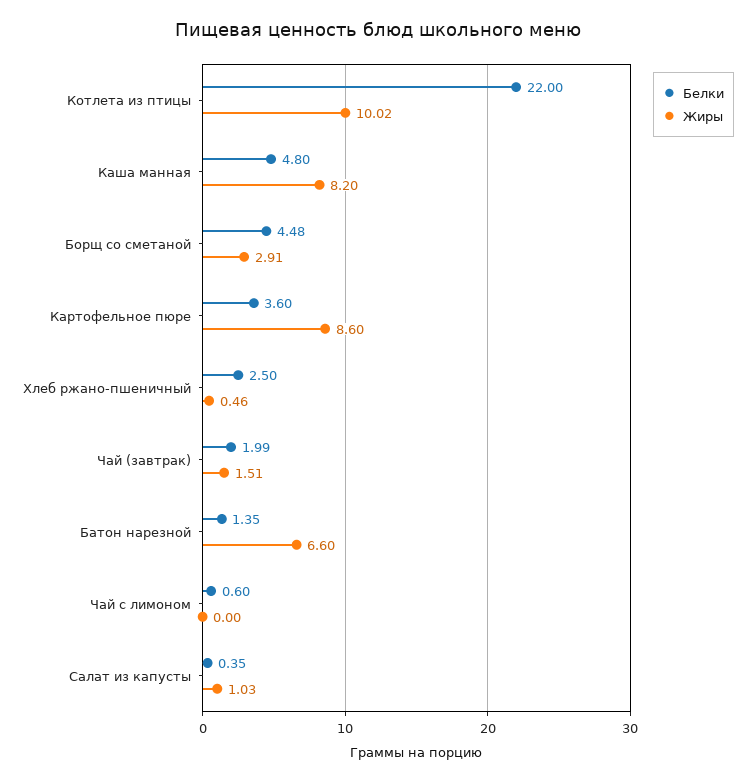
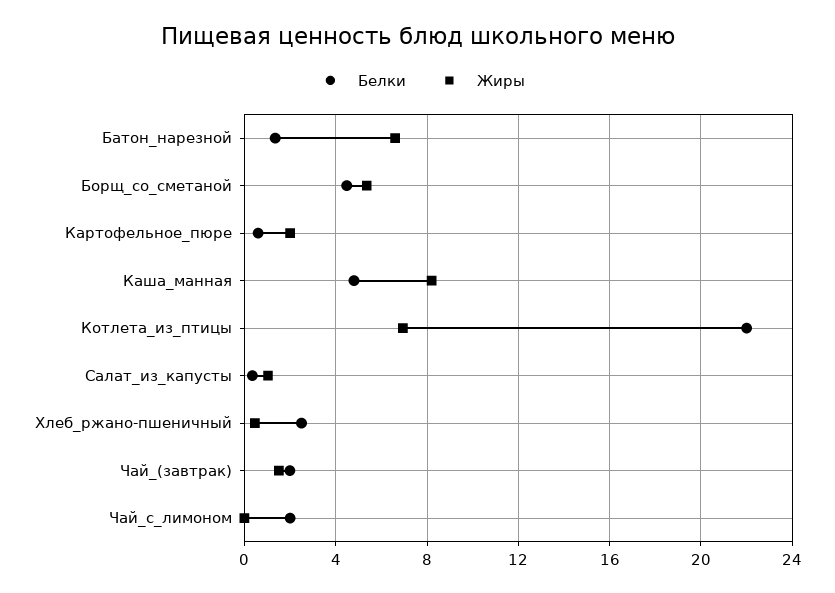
Жиры, Котлета из птицы: 10.02 -> 7
Жиры, Борщ со сметаной: 2.91 -> 5.5
Белки, Картофельное пюре: 3.6 -> 0.5
Жиры, Картофельное пюре: 8.6 -> 2
Белки, Чай с лимоном: 0.6 -> 2

